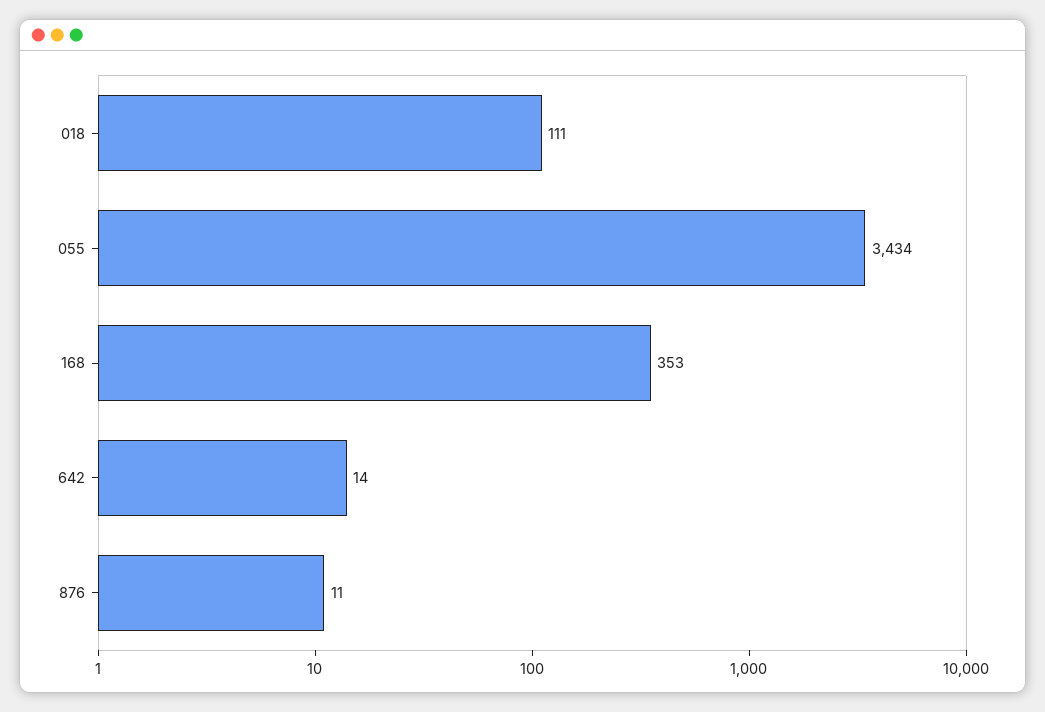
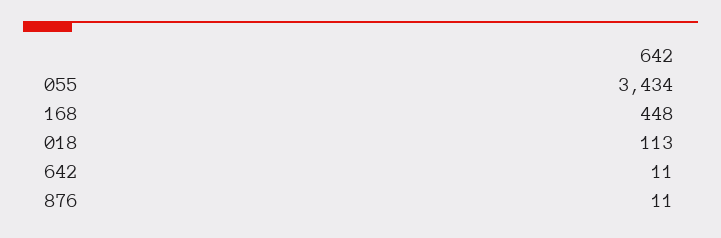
018: 111 -> 113
168: 353 -> 448
642: 14 -> 11

